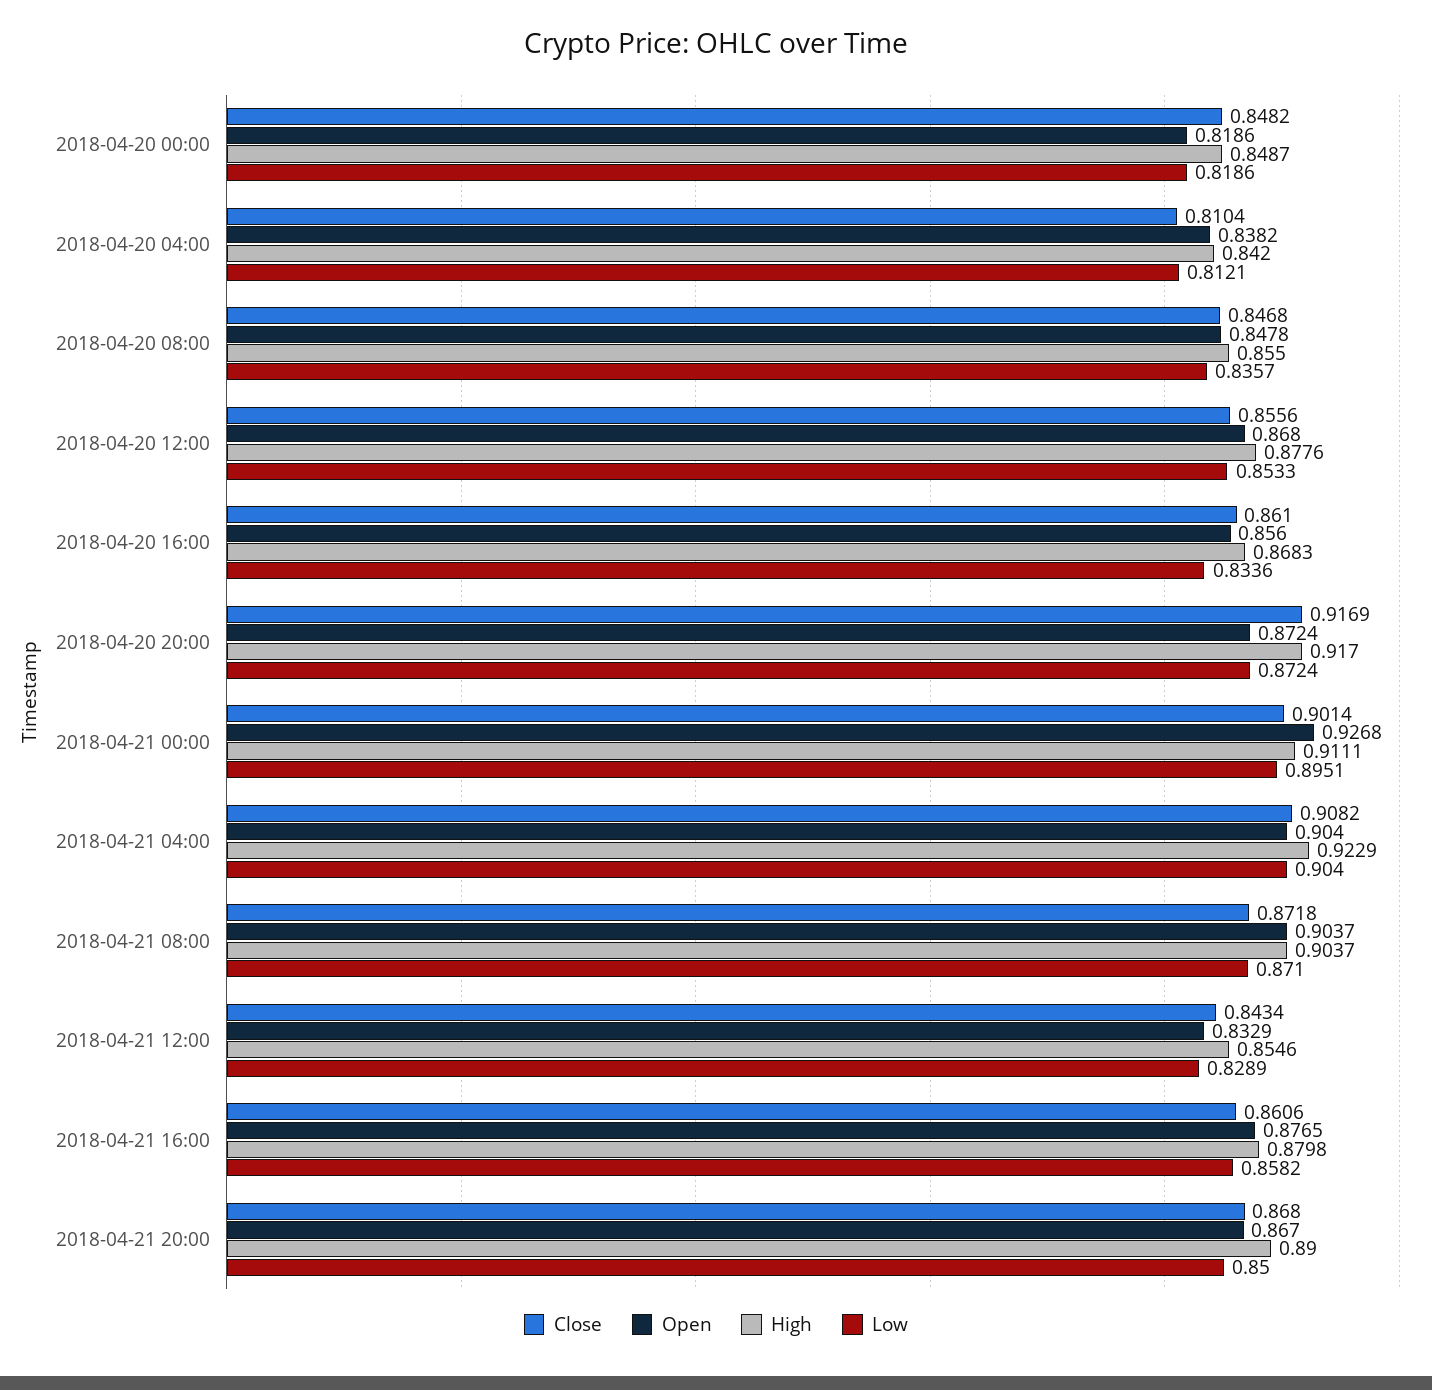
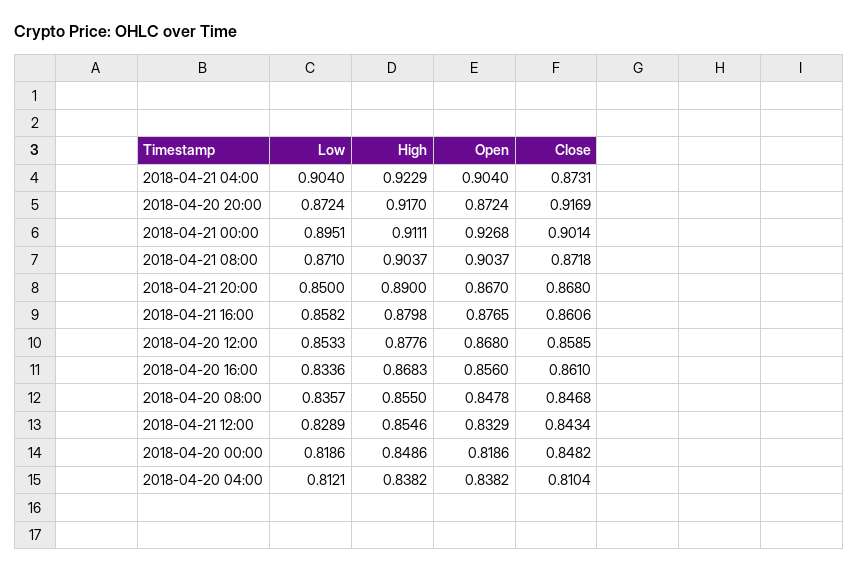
High, 2018-04-20 00:00: 0.8487 -> 0.8486
High, 2018-04-20 04:00: 0.842 -> 0.8382
Close, 2018-04-20 12:00: 0.8556 -> 0.8585
Close, 2018-04-21 04:00: 0.9082 -> 0.8731

